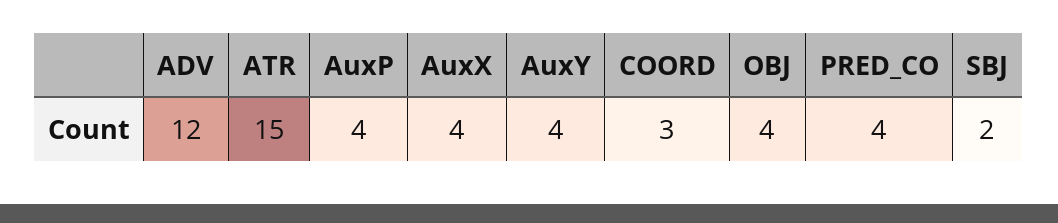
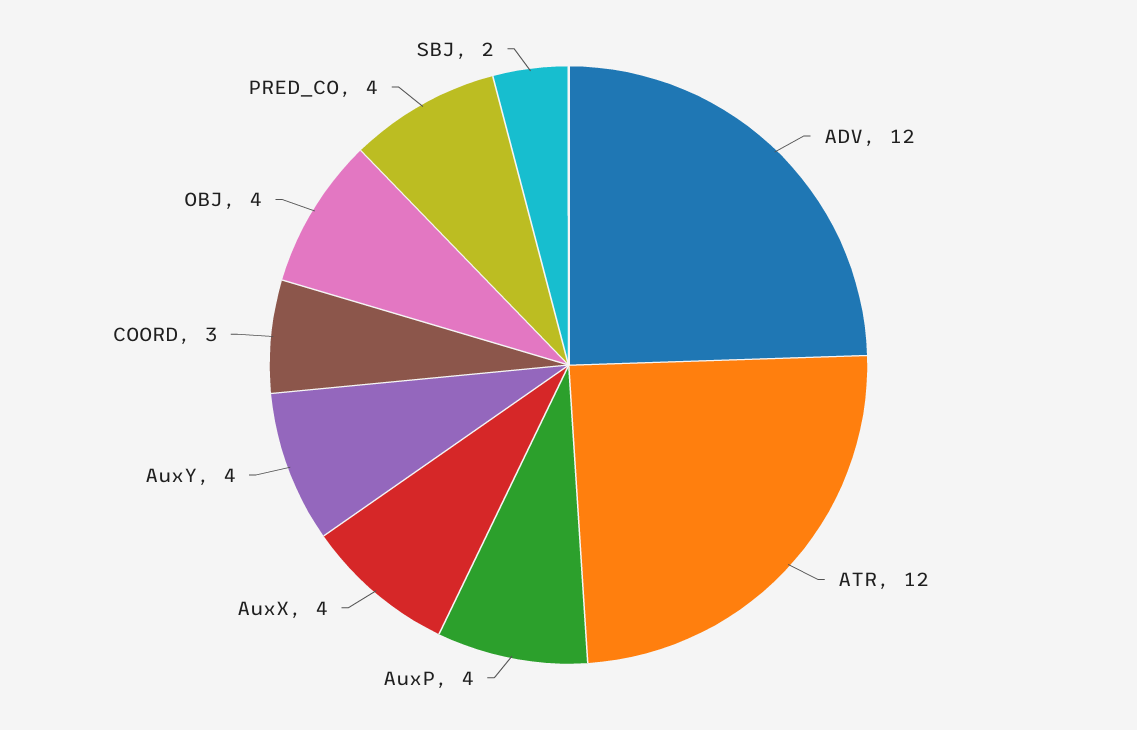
ATR: 15 -> 12

